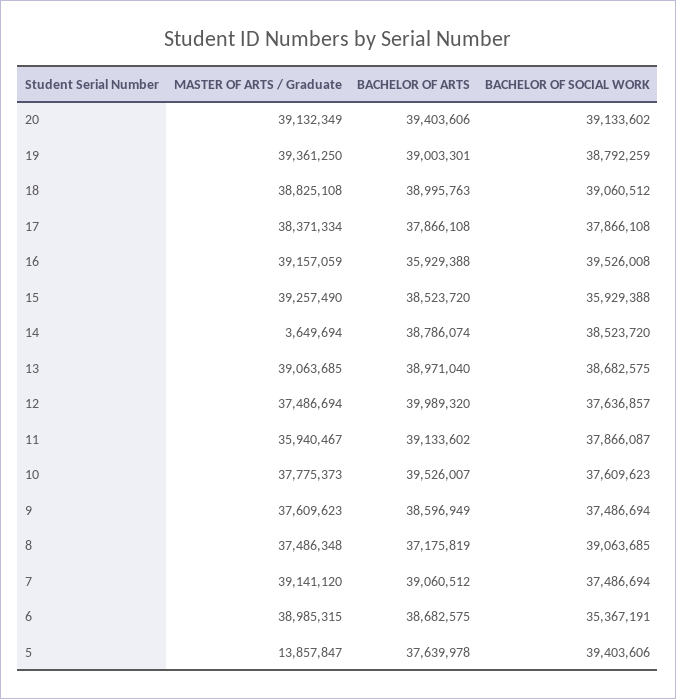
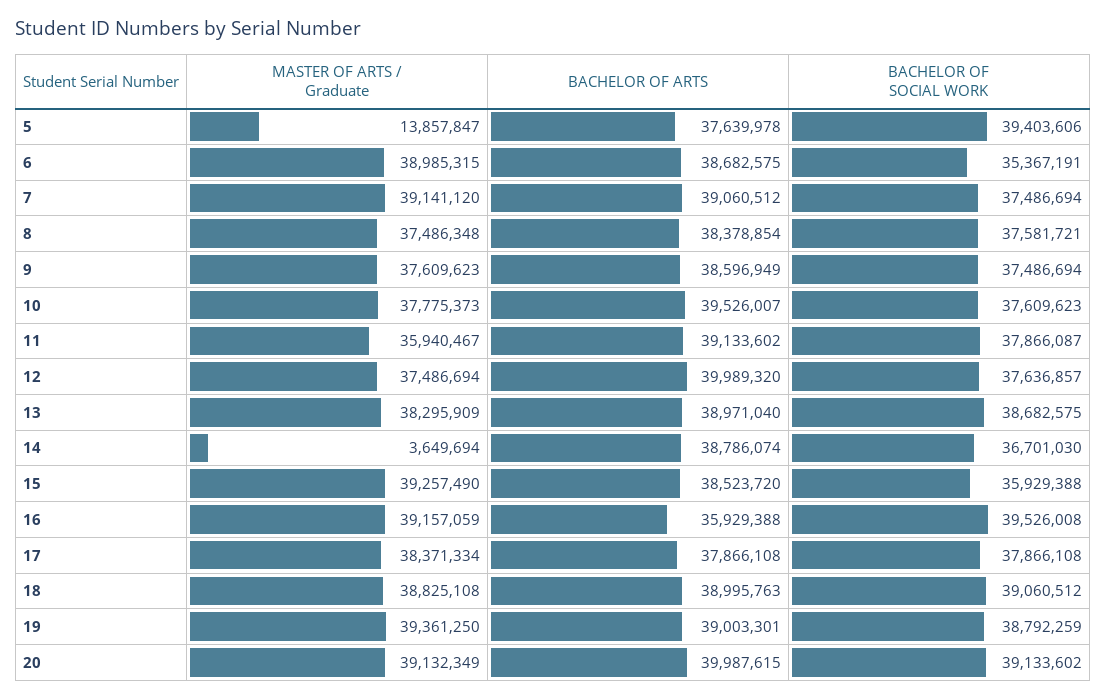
BACHELOR OF ARTS, 20: 39403606 -> 39987615
BACHELOR OF SOCIAL WORK, 14: 38523720 -> 36701030
MASTER OF ARTS / Graduate, 13: 39063685 -> 38295909
BACHELOR OF ARTS, 8: 37175819 -> 38378854
BACHELOR OF SOCIAL WORK, 8: 39063685 -> 37581721

